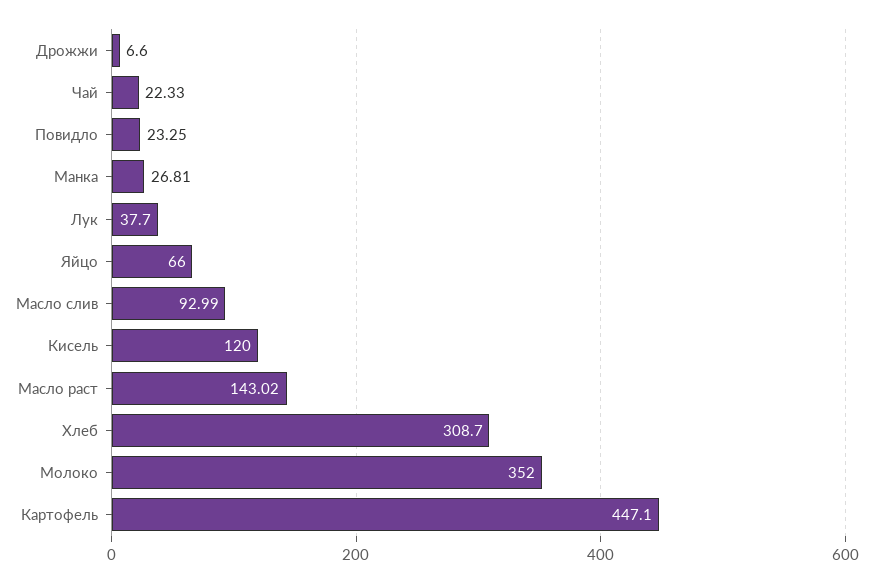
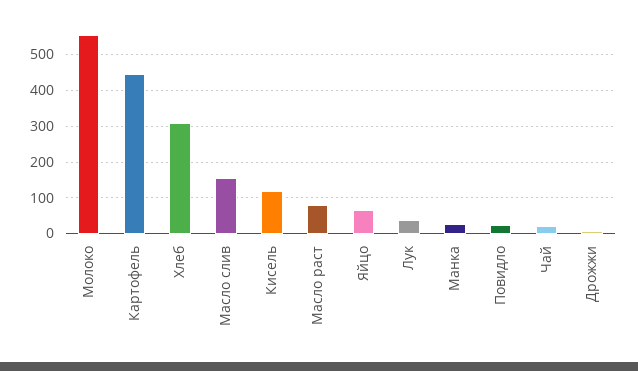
Масло слив: 92.99 -> 160
Масло раст: 143.02 -> 80
Молоко: 352 -> 560

